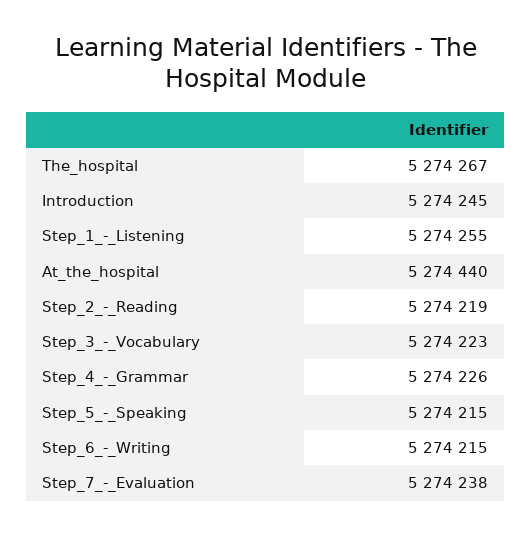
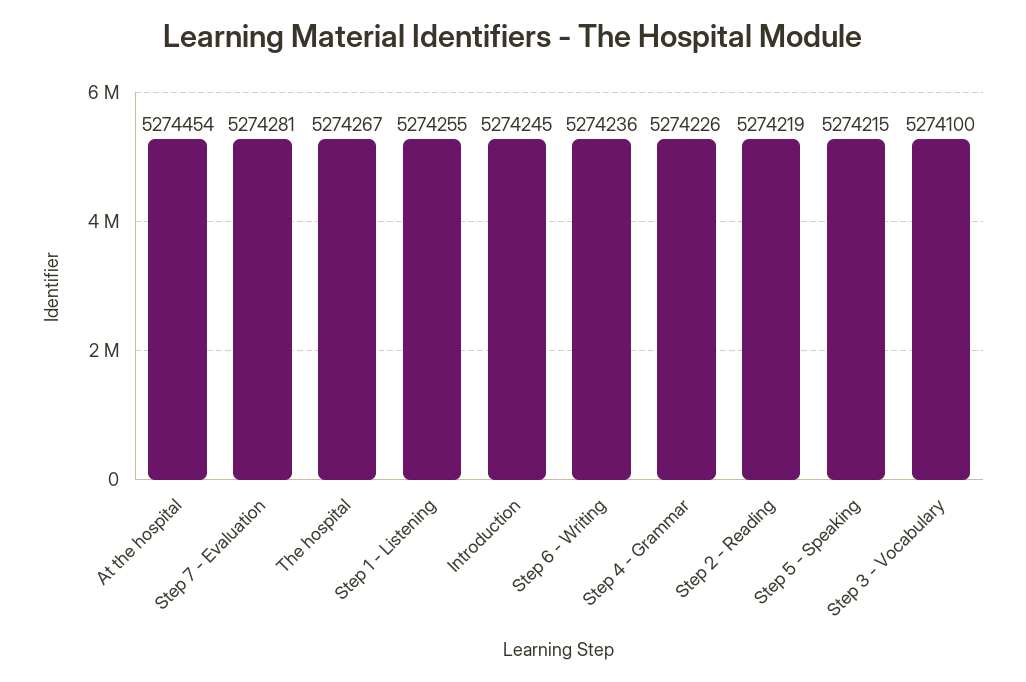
At_the_hospital: 5274440 -> 5274454
Step_3_-_Vocabulary: 5274223 -> 5274100
Step_6_-_Writing: 5274215 -> 5274236
Step_7_-_Evaluation: 5274238 -> 5274281

